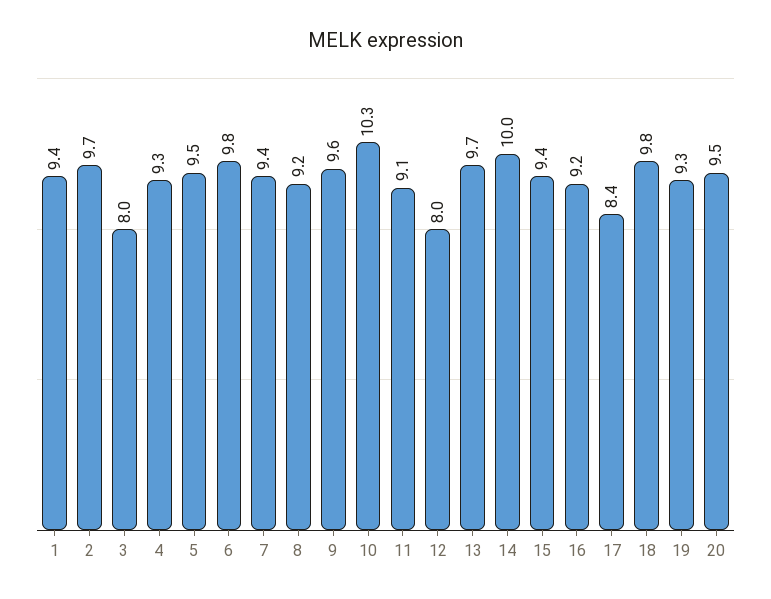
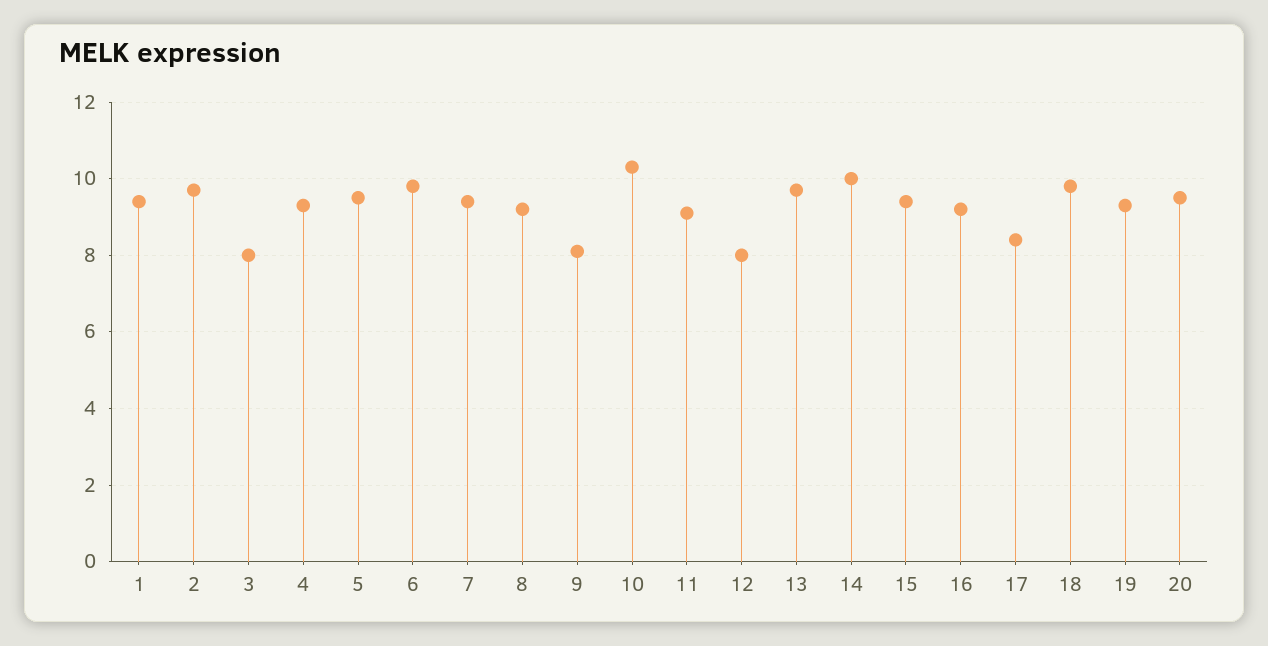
9: 9.6 -> 8

